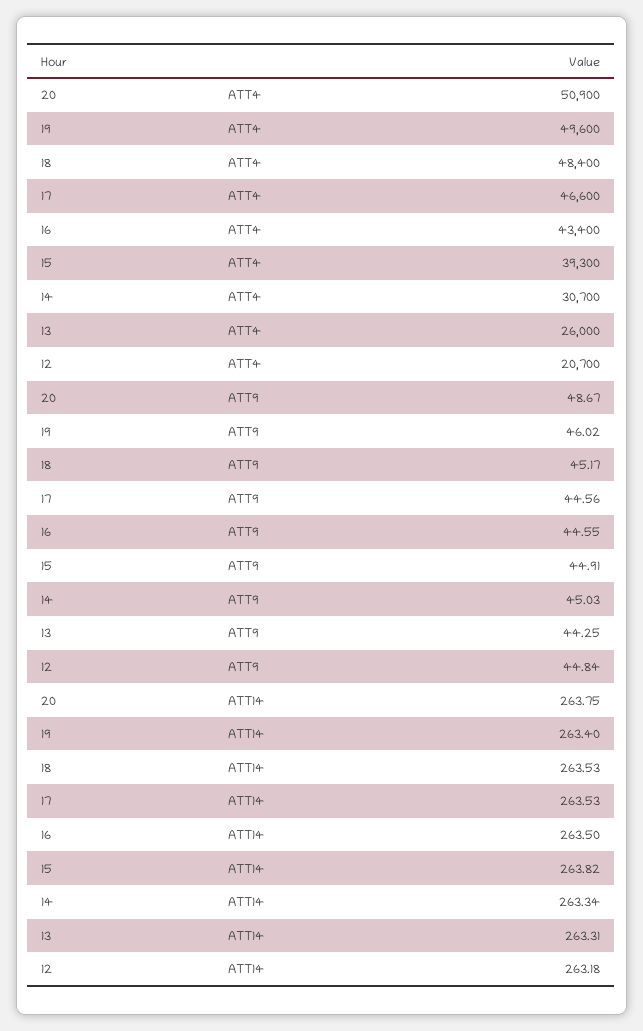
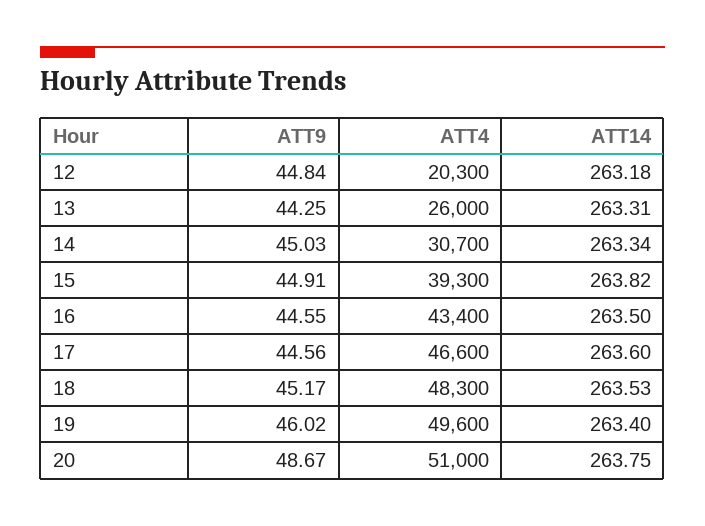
20, ATT4: 50900 -> 51000
18, ATT4: 48400 -> 48300
12, ATT4: 20700 -> 20300
17, ATT14: 263.53 -> 263.6

